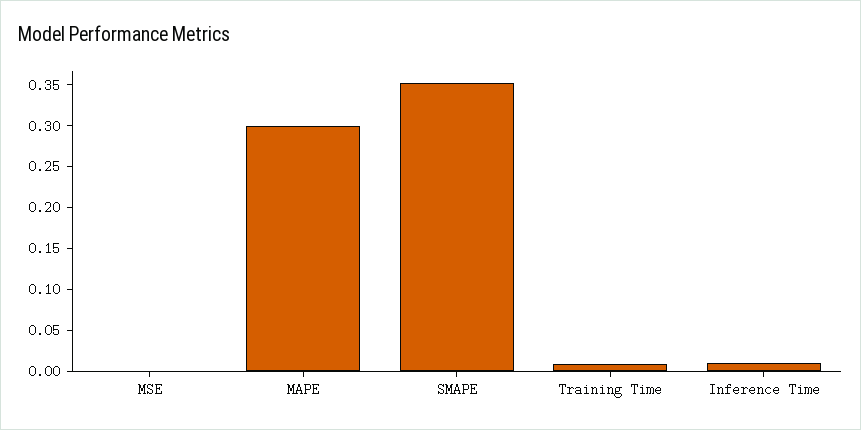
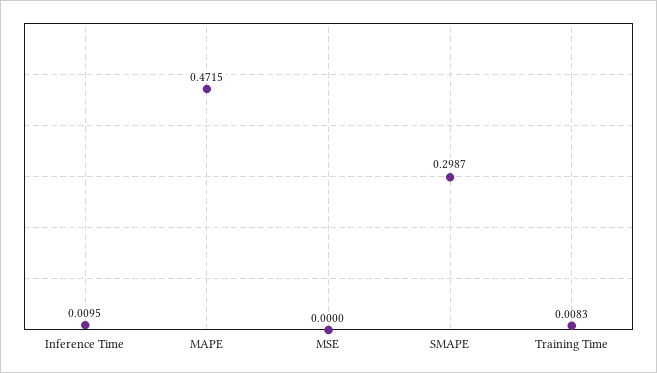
MAPE: 0.3 -> 0.4715
SMAPE: 0.35 -> 0.2987

